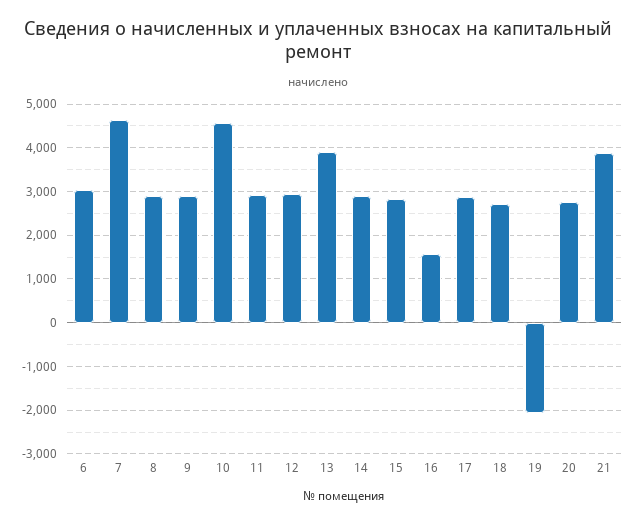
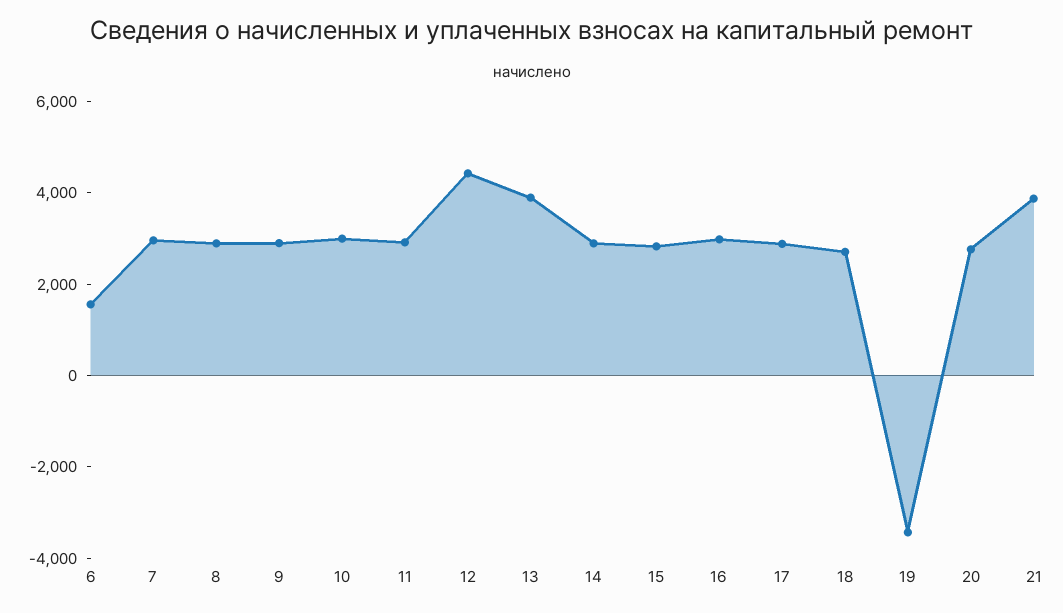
6: 3000 -> 1500
7: 4600 -> 3000
10: 4600 -> 3000
12: 3000 -> 4500
16: 1600 -> 3000
19: -2000 -> -3500

